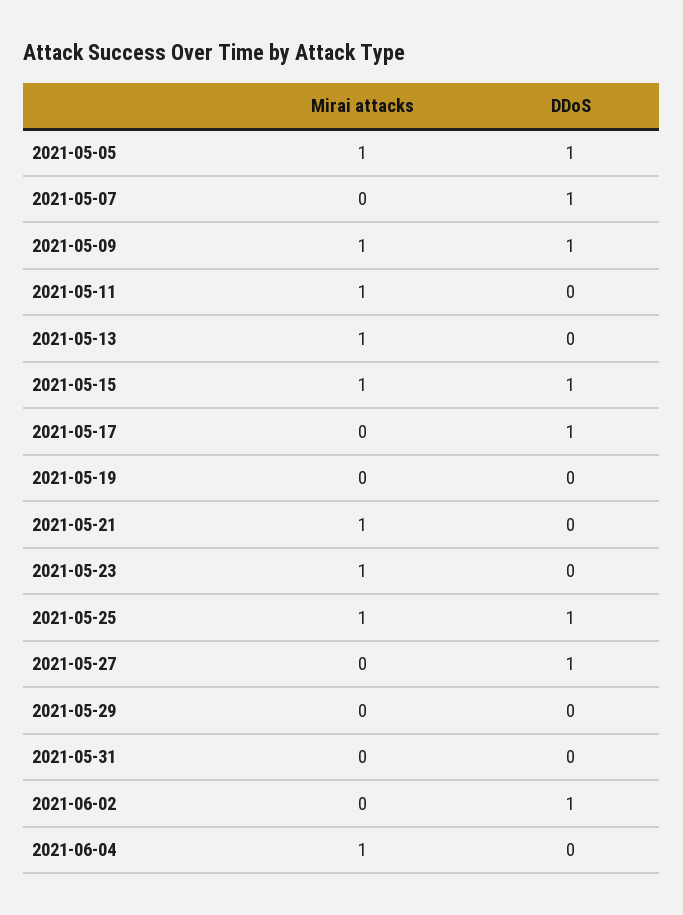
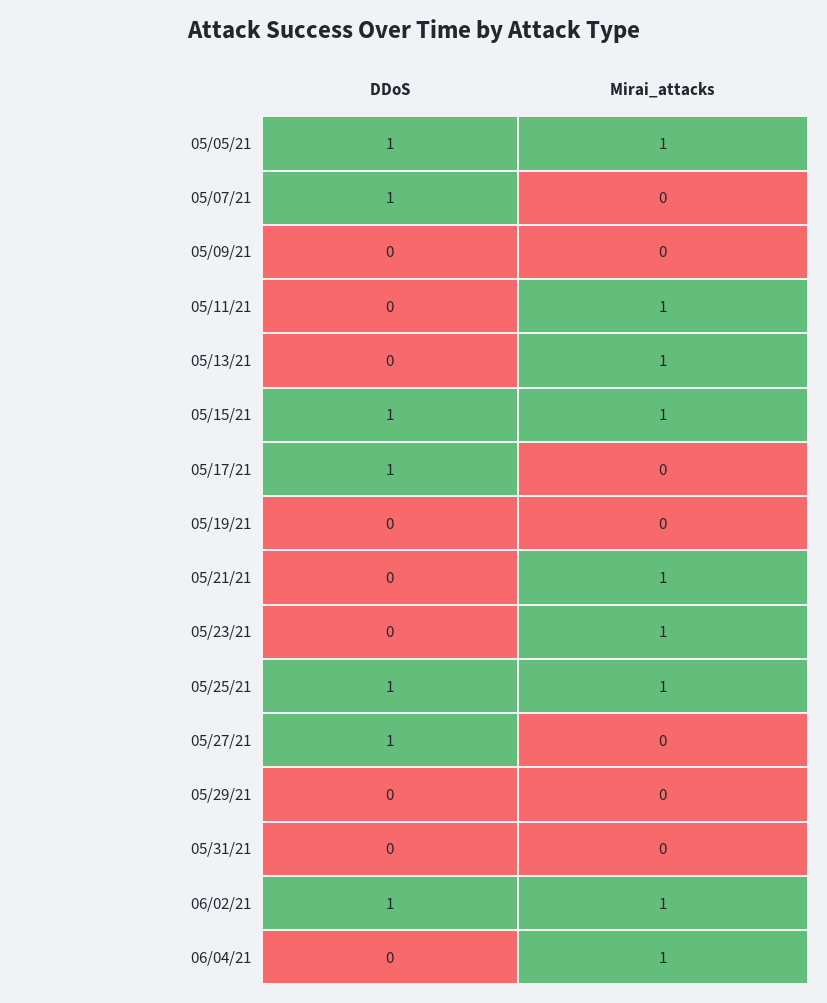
Mirai attacks, 2021-05-09: 1 -> 0
DDoS, 2021-05-09: 1 -> 0
Mirai attacks, 2021-06-02: 0 -> 1

